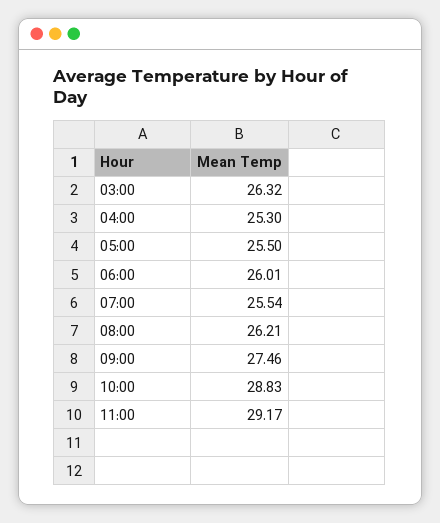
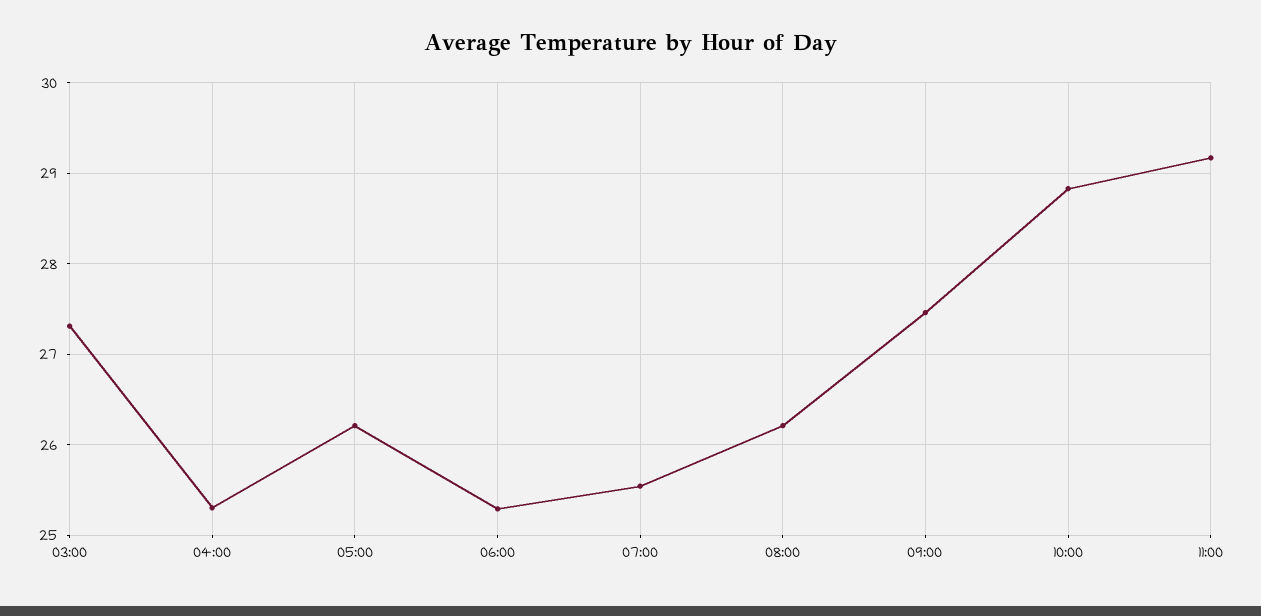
03:00: 26.32 -> 27.3
05:00: 25.5 -> 26.2
06:00: 26.01 -> 25.3

